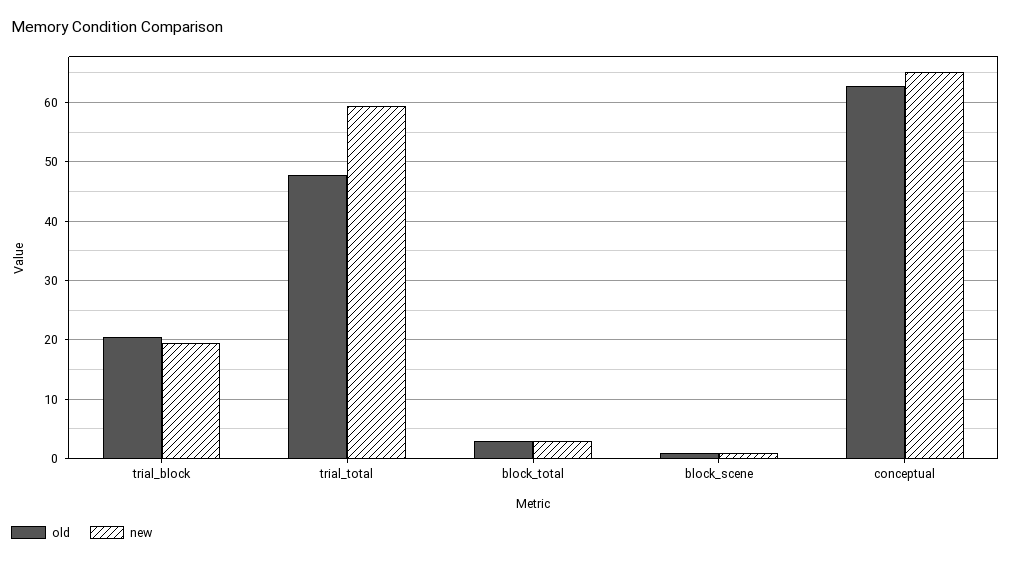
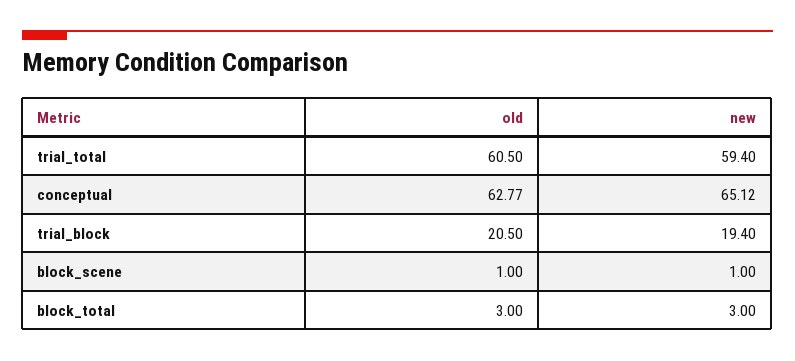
old, trial_total: 48 -> 60.5

